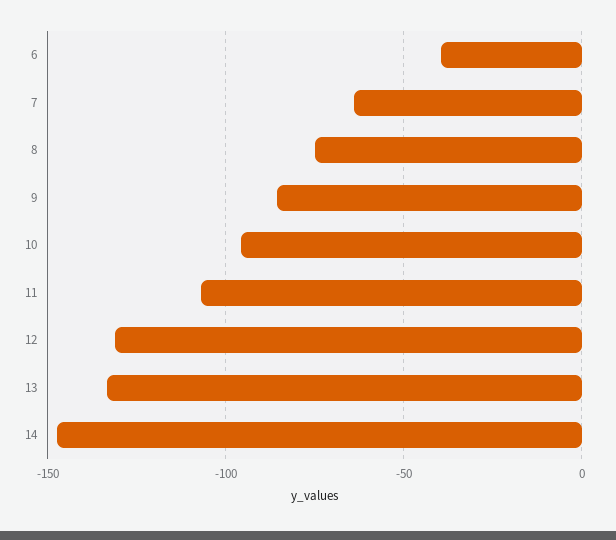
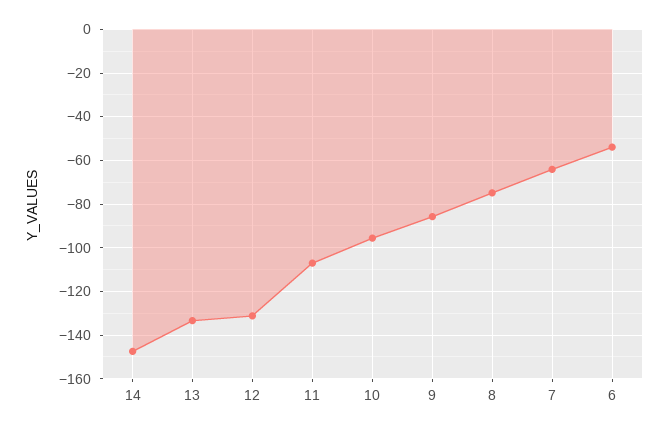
6: -40 -> -55

